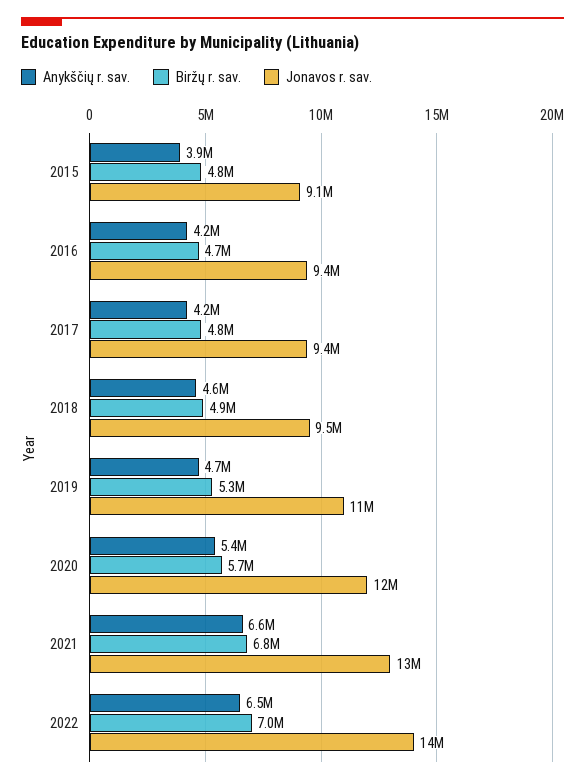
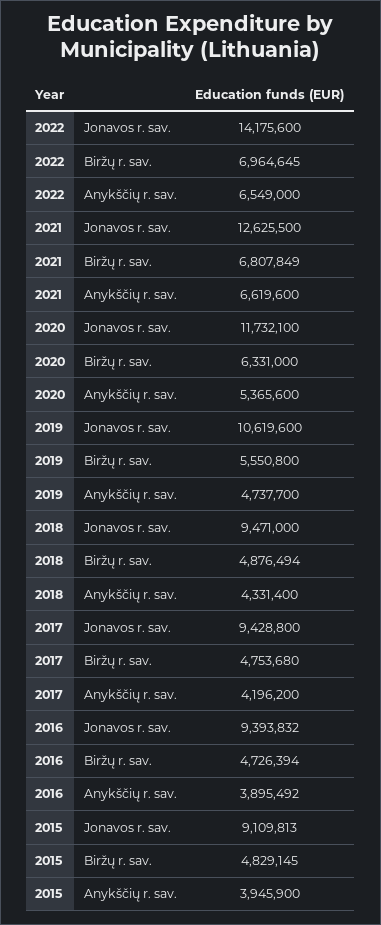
Anykščių r. sav., 2016: 4200000 -> 3895492
Anykščių r. sav., 2018: 4600000 -> 4331400
Biržų r. sav., 2019: 5300000 -> 5550800
Biržų r. sav., 2020: 5700000 -> 6331000

